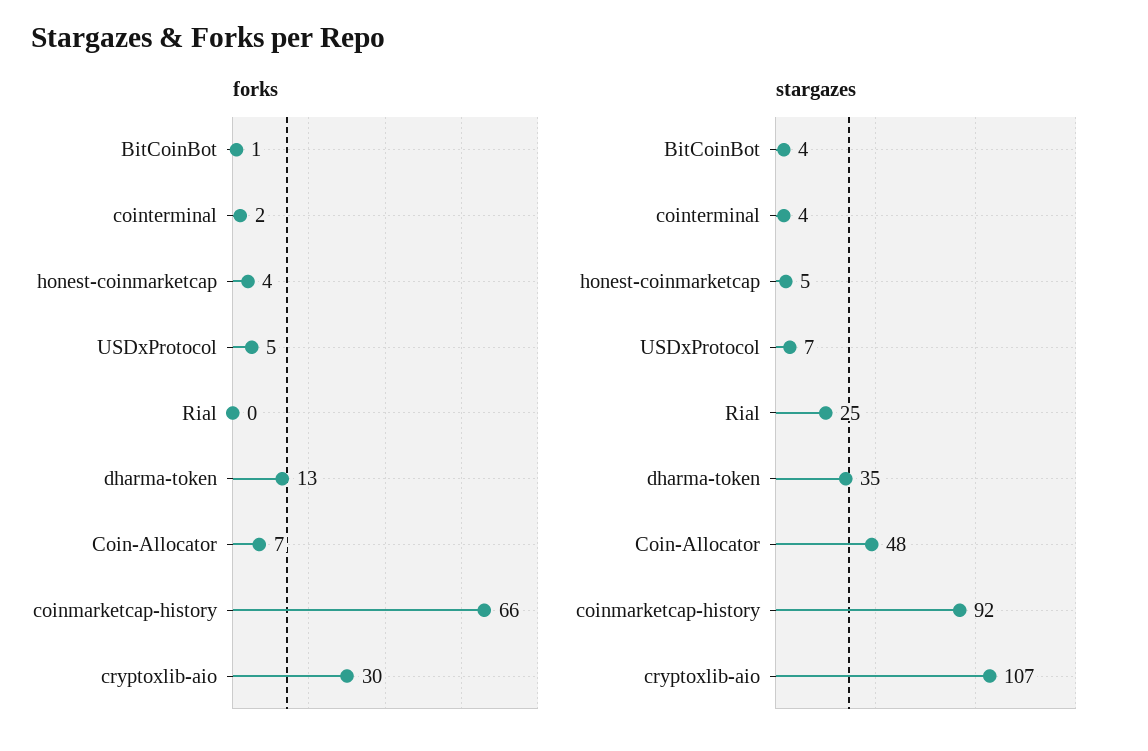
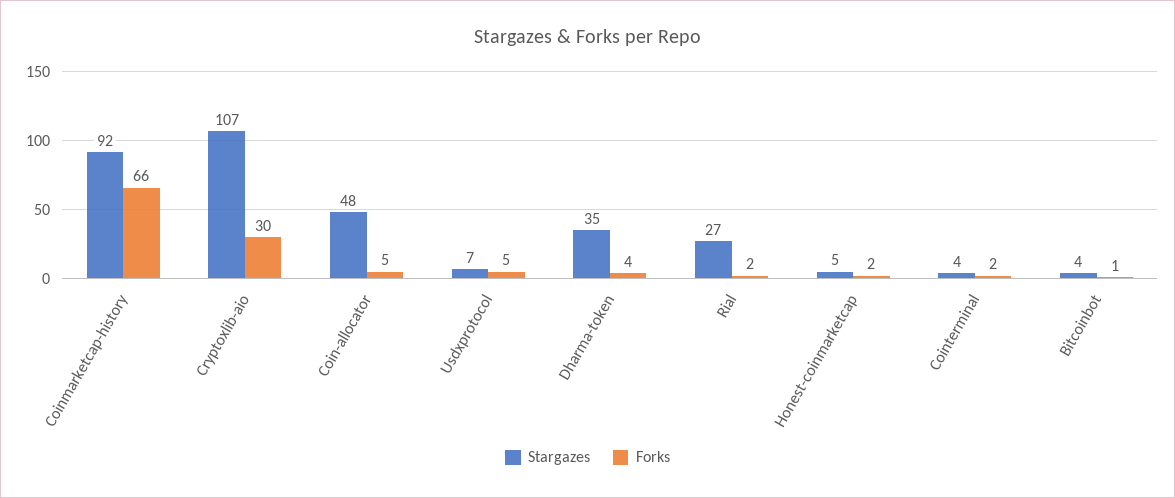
forks, honest-coinmarketcap: 4 -> 2
forks, Rial: 0 -> 2
forks, dharma-token: 13 -> 4
forks, Coin-Allocator: 7 -> 5
stargazes, Rial: 25 -> 27

